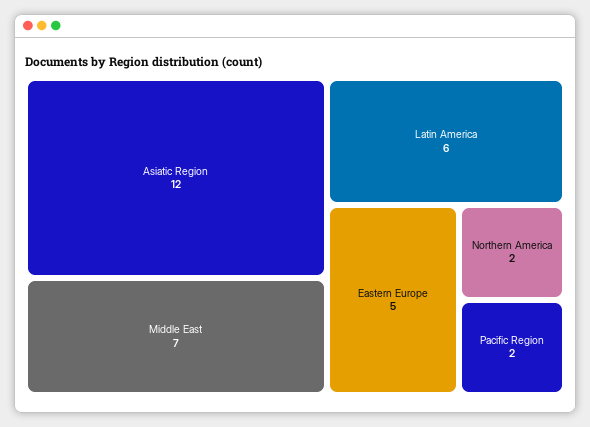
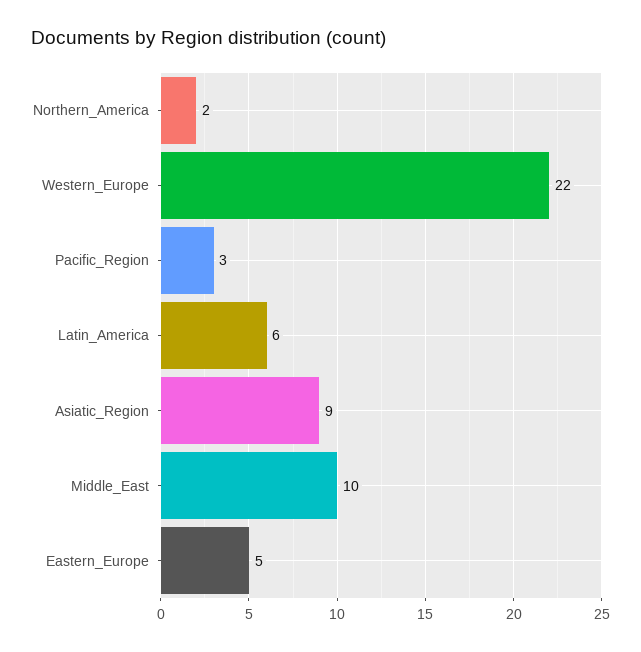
Asiatic Region: 12 -> 9
Middle East: 7 -> 10
Pacific Region: 2 -> 3
Western_Europe: none -> 22

